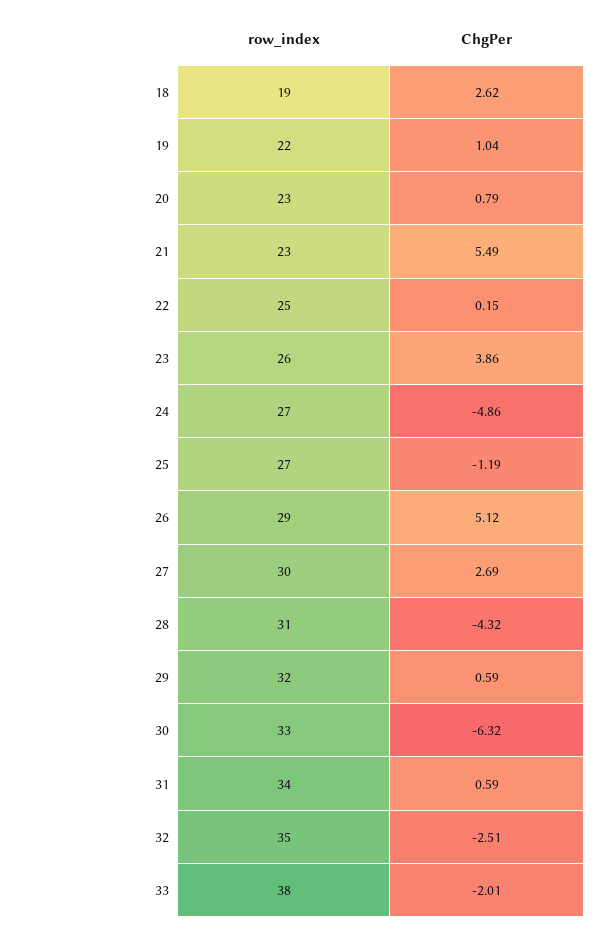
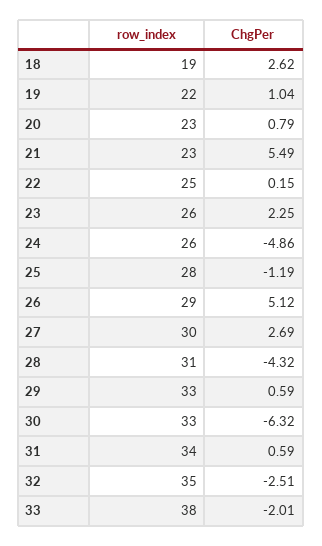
ChgPer, 23: 3.86 -> 2.25
row_index, 24: 27 -> 26
row_index, 25: 27 -> 28
row_index, 29: 32 -> 33

